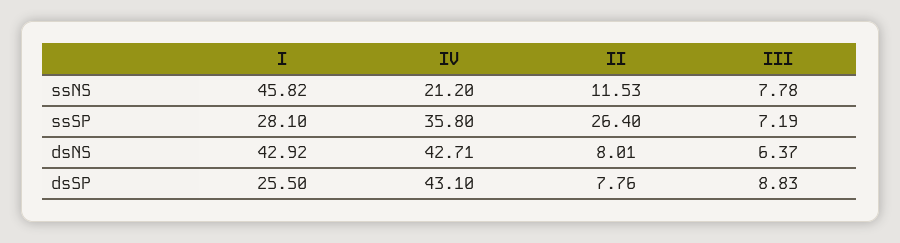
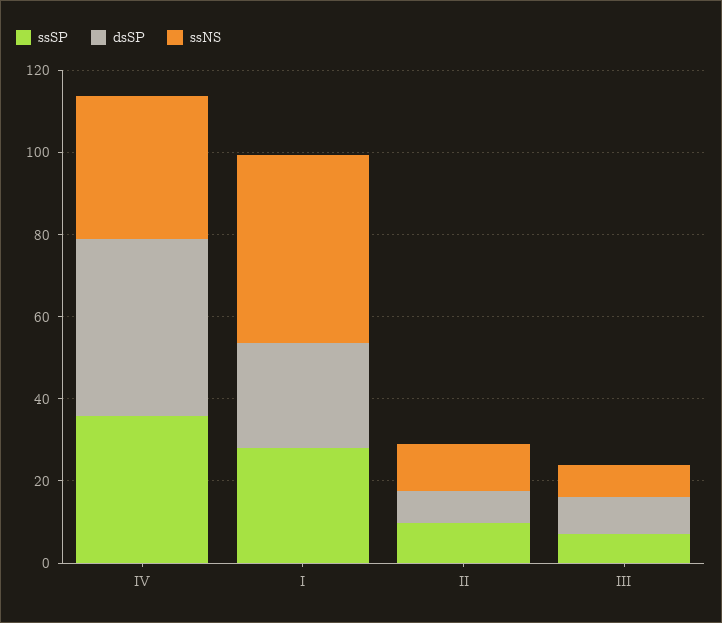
ssNS, IV: 21.2 -> 35
ssSP, II: 26.4 -> 10
dsNS, I: 42.92 -> none
dsNS, IV: 42.71 -> none
dsNS, II: 8.01 -> none
dsNS, III: 6.37 -> none

